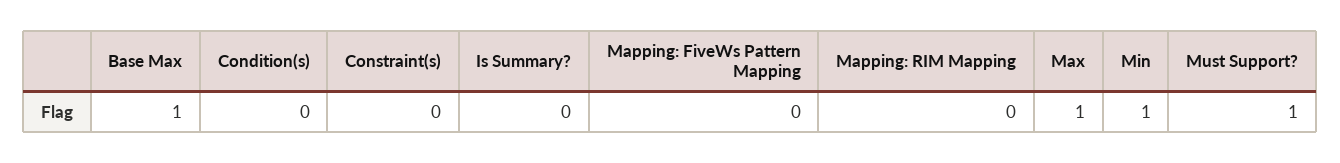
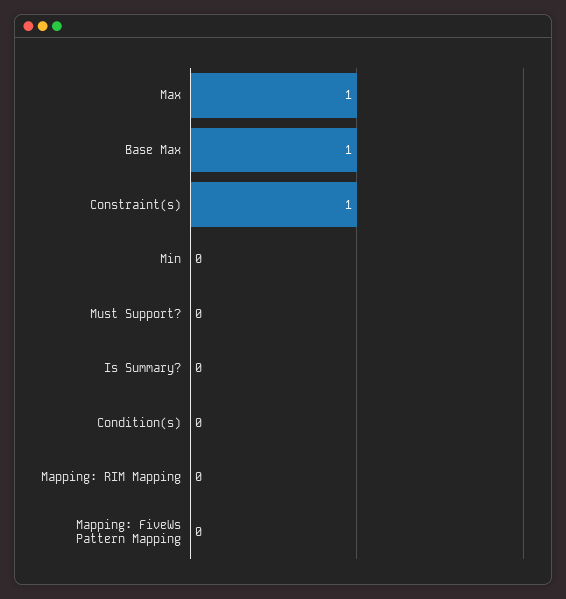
Constraint(s): 0 -> 1
Min: 1 -> 0
Must Support?: 1 -> 0

